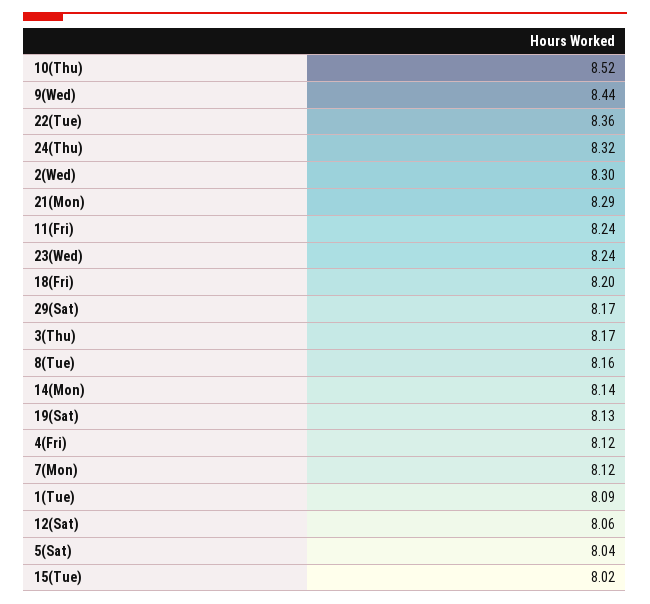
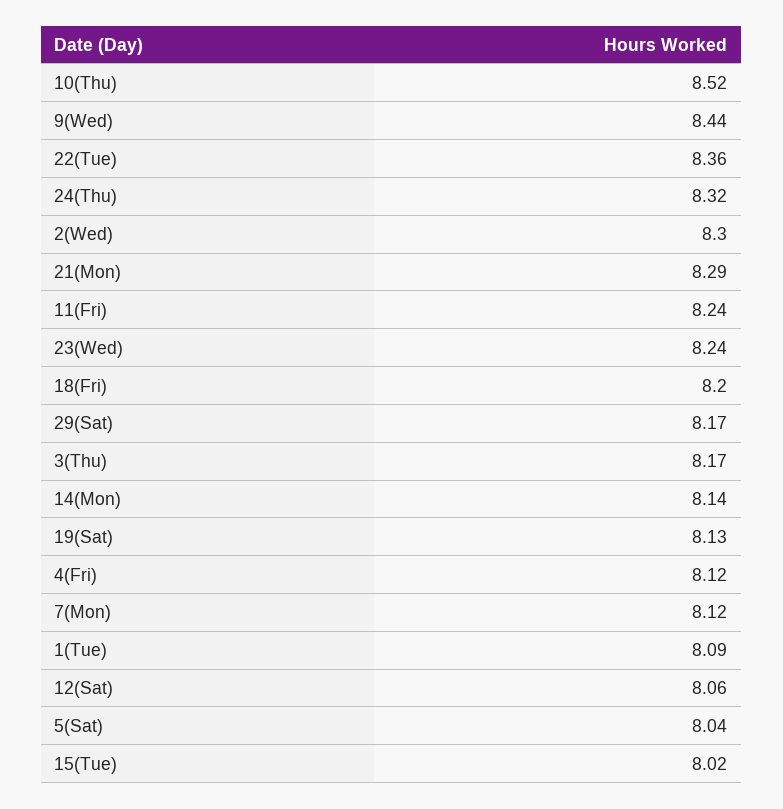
8(Tue): 8.16 -> none

